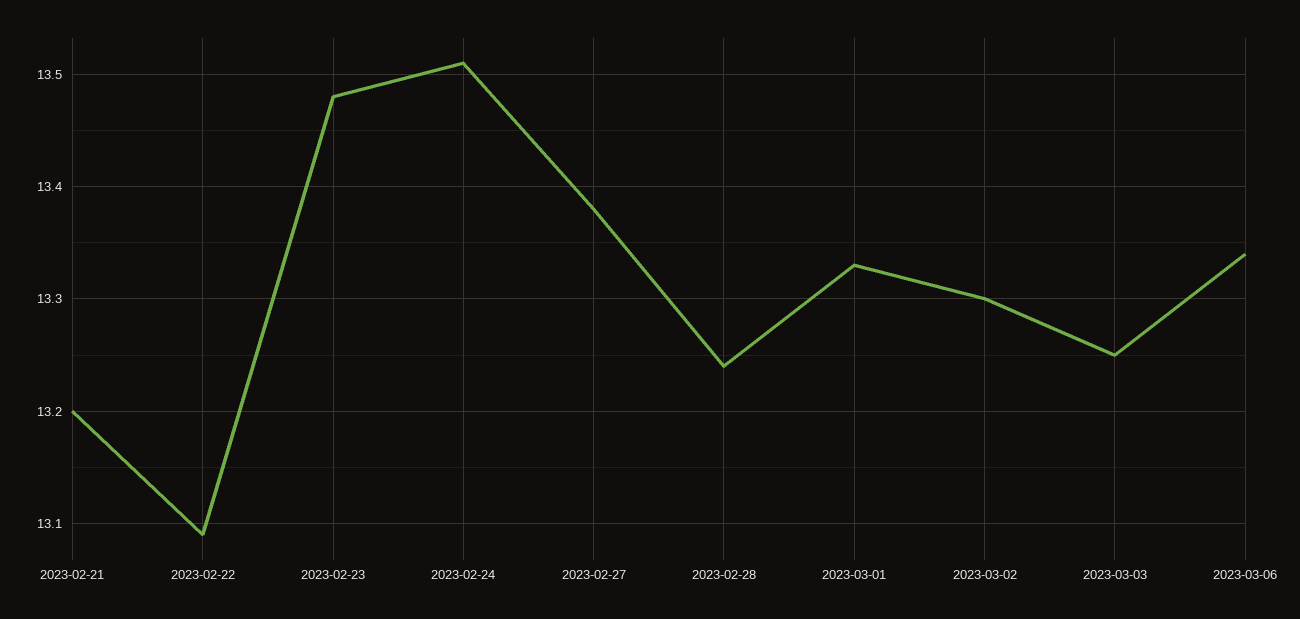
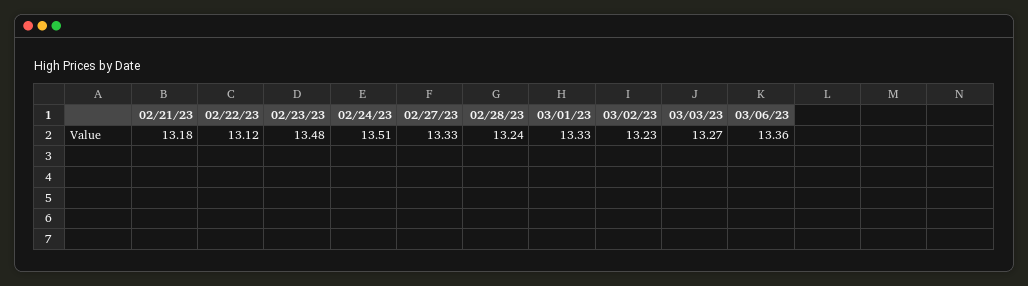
2023-02-21: 13.2 -> 13.18
2023-02-22: 13.09 -> 13.12
2023-02-27: 13.38 -> 13.33
2023-03-02: 13.3 -> 13.23
2023-03-03: 13.25 -> 13.27
2023-03-06: 13.34 -> 13.36

